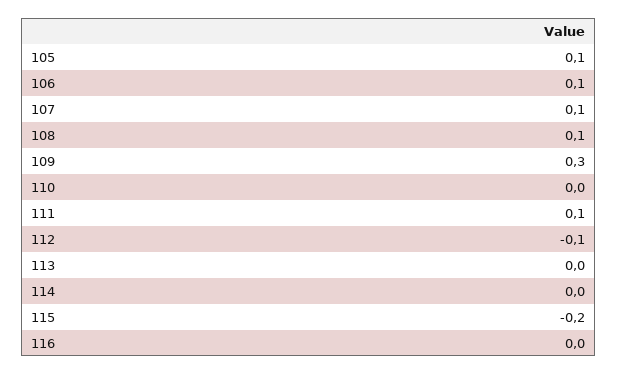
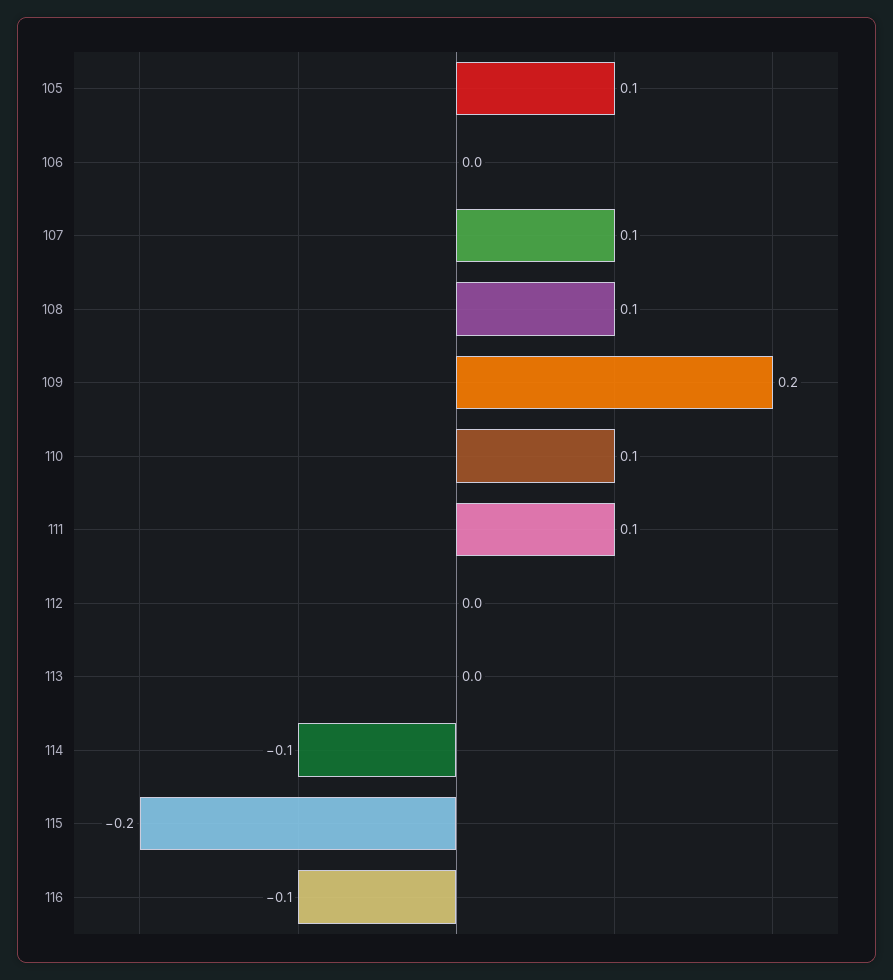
106: 0.1 -> 0
109: 0.3 -> 0.2
110: 0 -> 0.1
112: -0.1 -> 0
114: 0 -> -0.1
116: 0 -> -0.1

